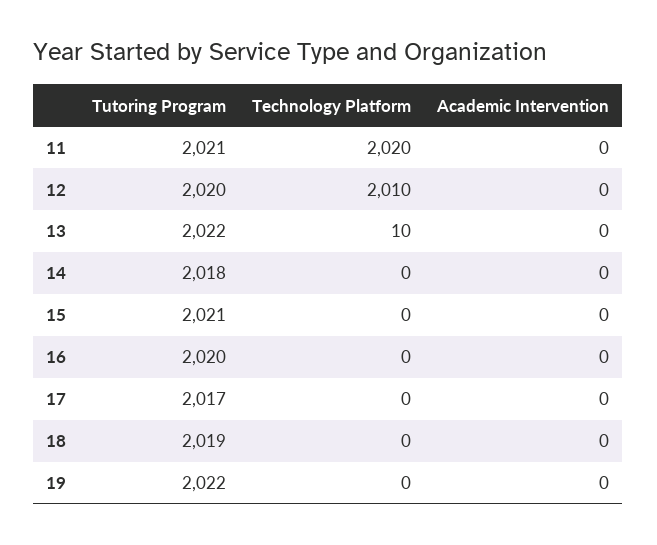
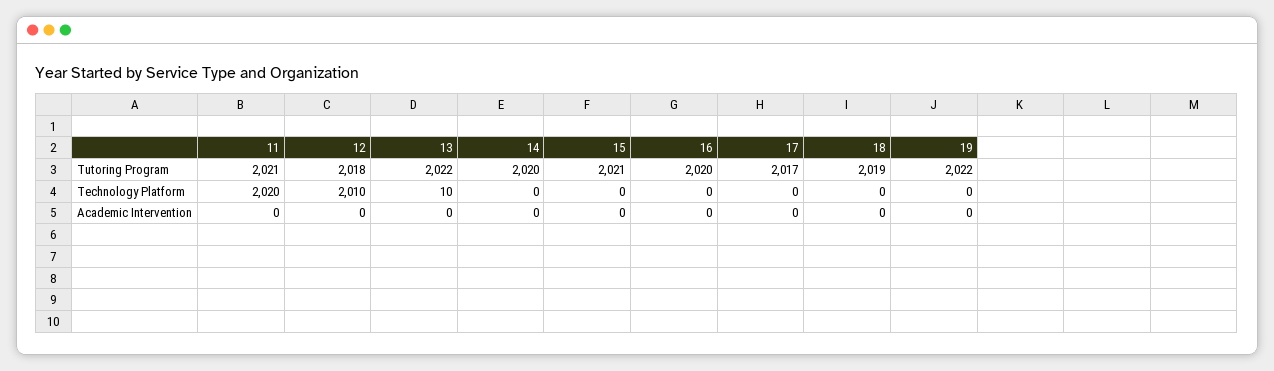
Tutoring Program, 12: 2020 -> 2018
Tutoring Program, 14: 2018 -> 2020

